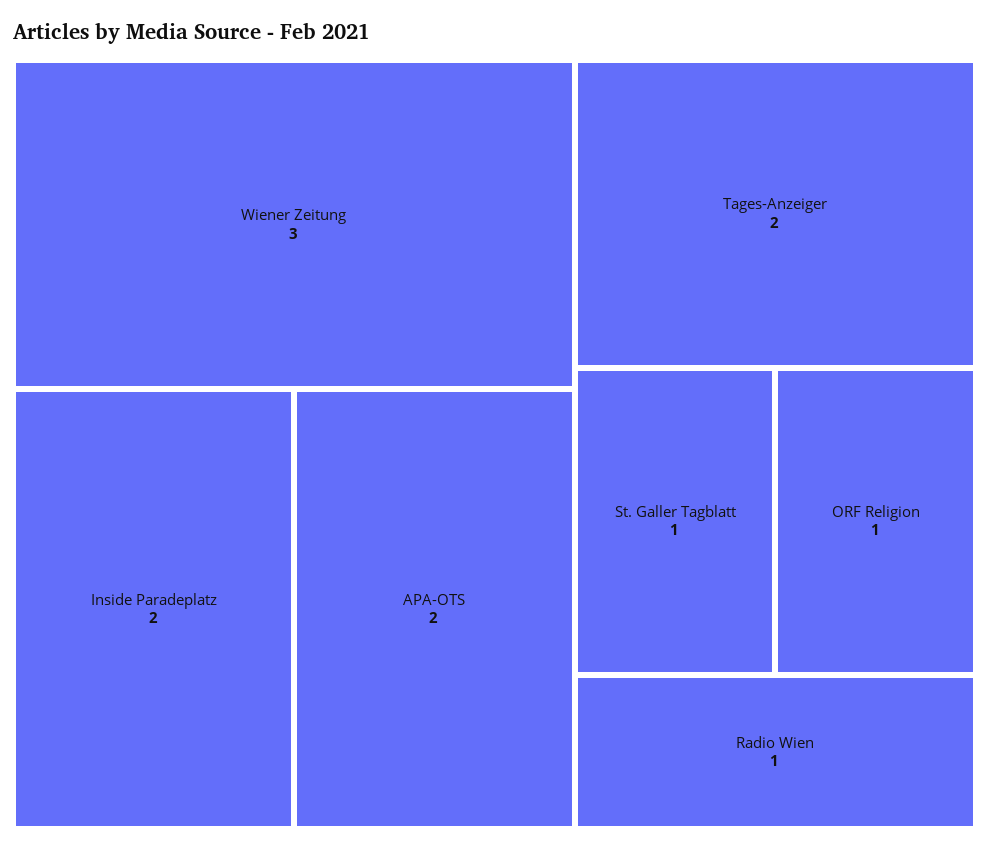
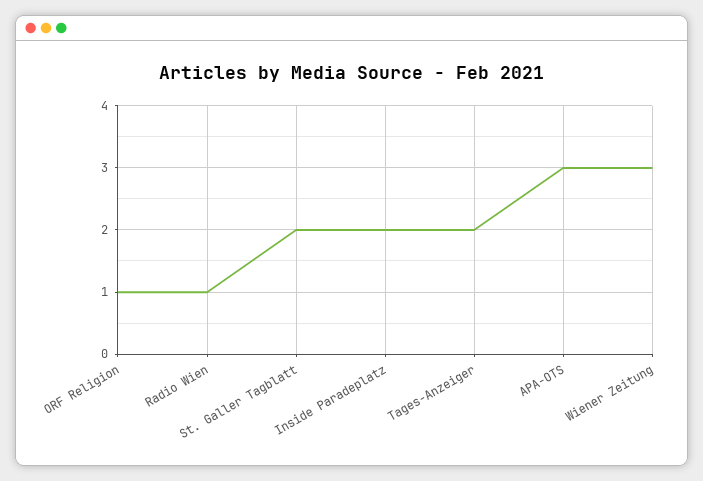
APA-OTS: 2 -> 3
St. Galler Tagblatt: 1 -> 2

